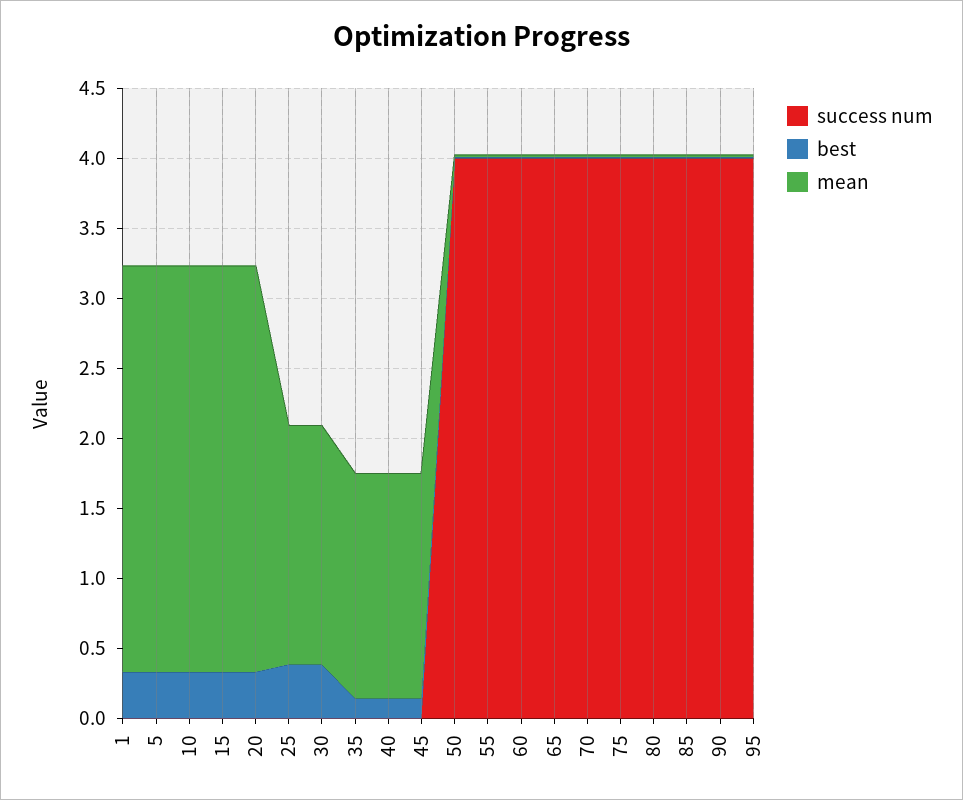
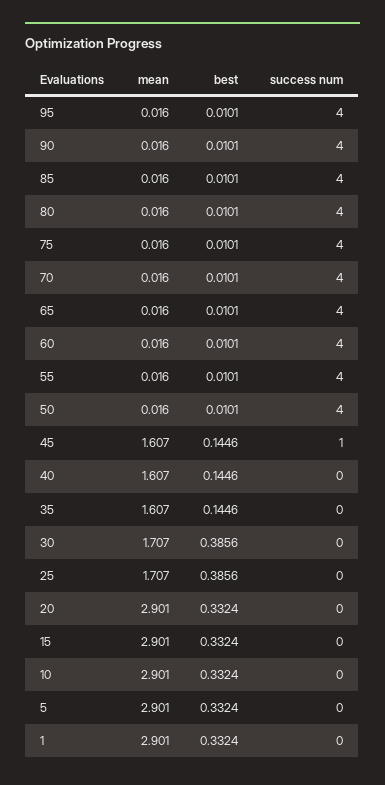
success num, 45: 0 -> 1

